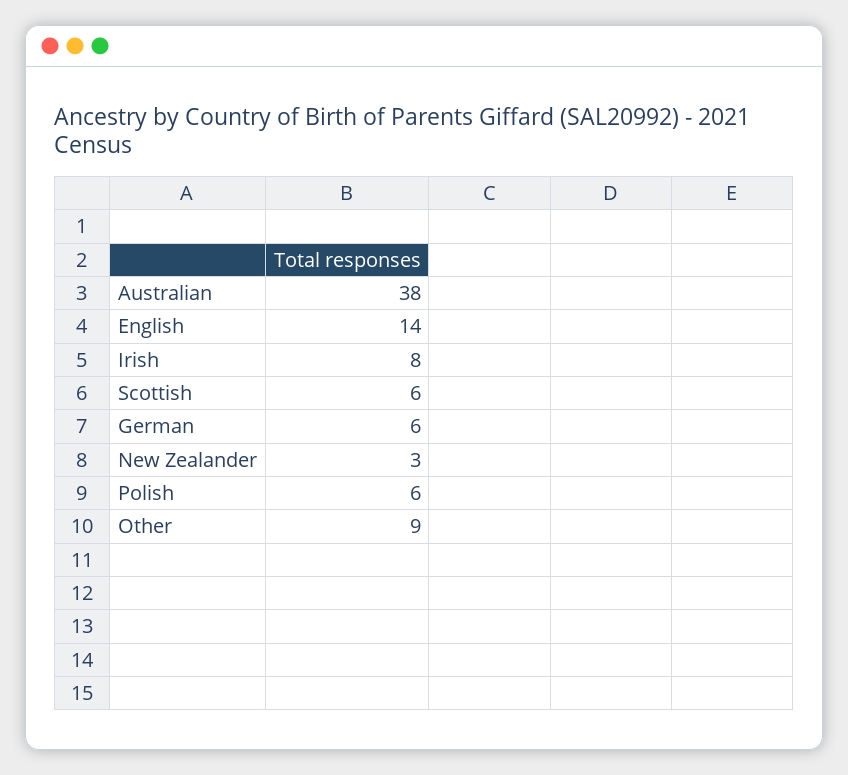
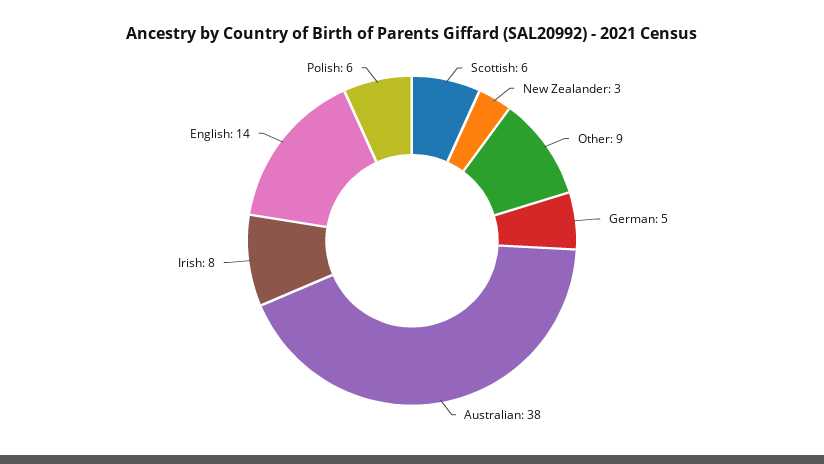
German: 6 -> 5

